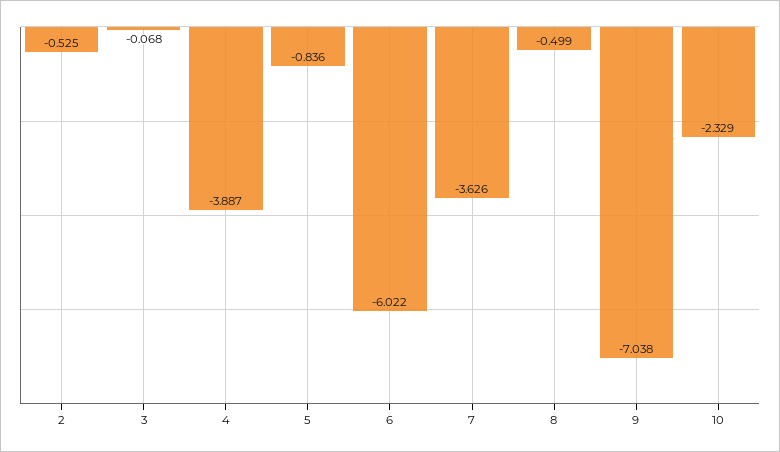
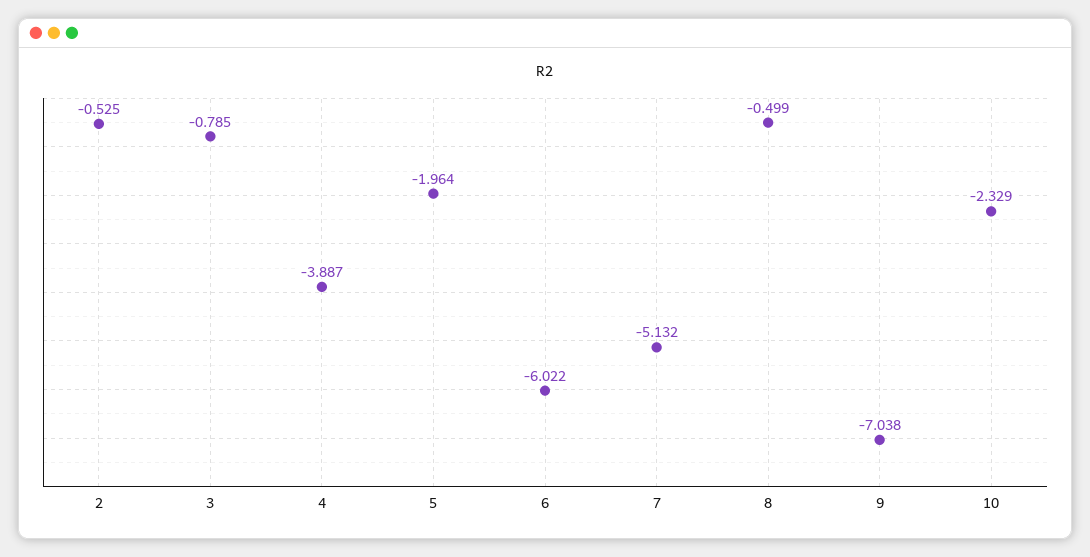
3: -0.068 -> -0.785
5: -0.836 -> -1.964
7: -3.626 -> -5.132

